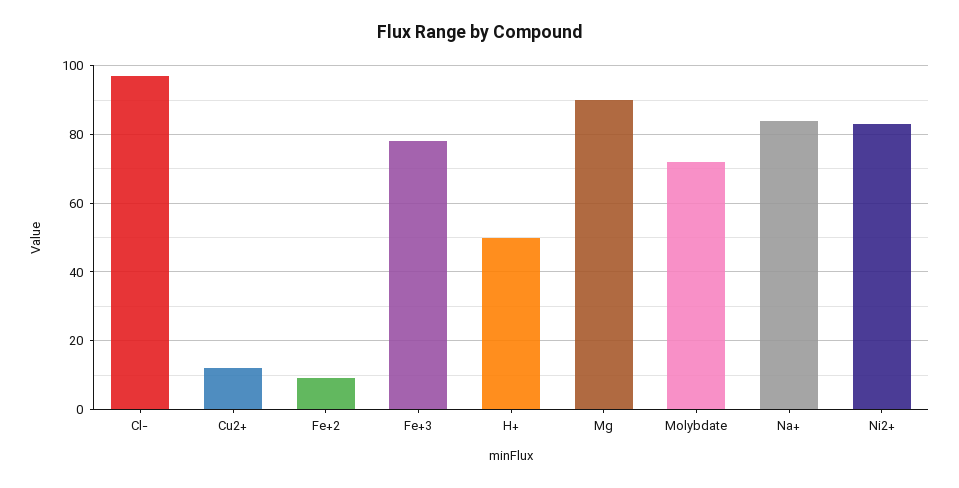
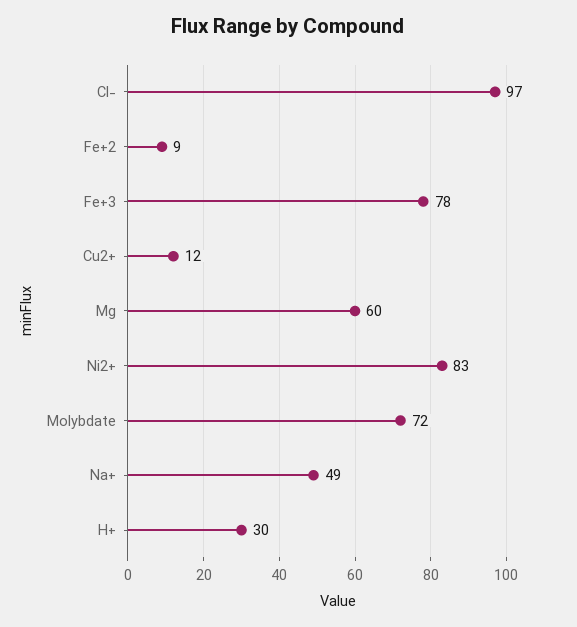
H+: 50 -> 30
Mg: 90 -> 60
Na+: 85 -> 49

